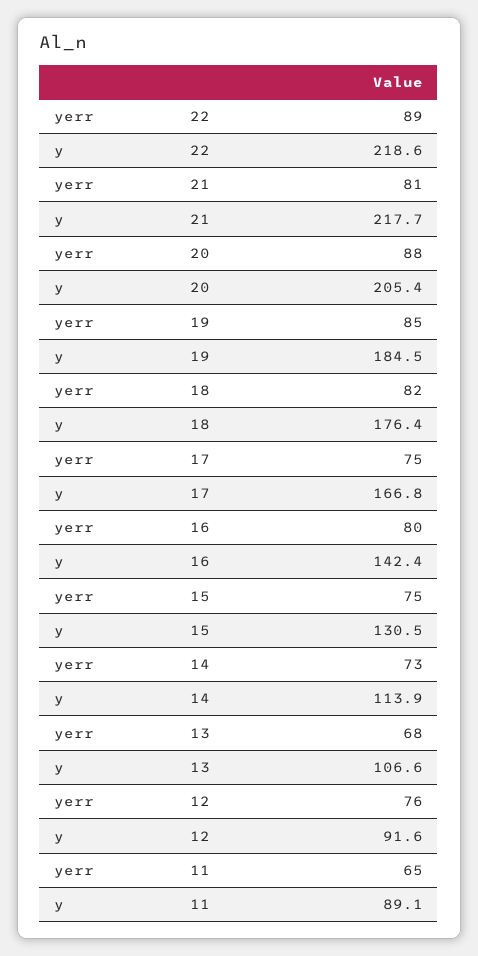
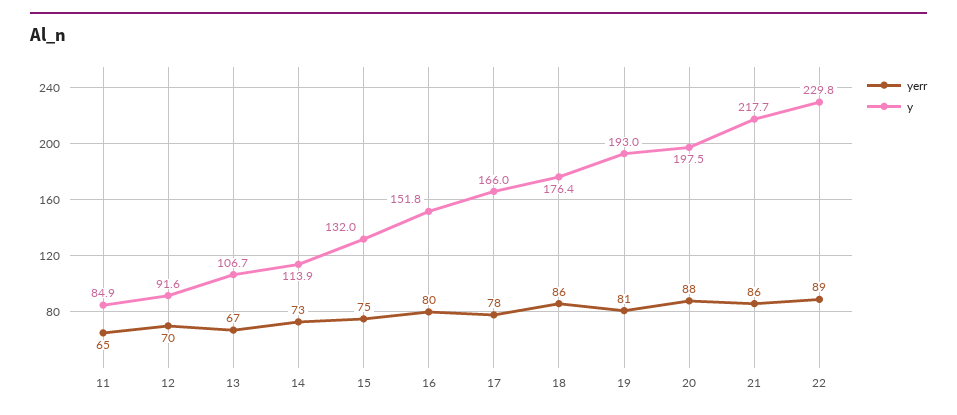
y, 22: 218.6 -> 229.8
yerr, 21: 81 -> 86
y, 20: 205.4 -> 197.5
yerr, 19: 85 -> 81
y, 19: 184.5 -> 193
yerr, 18: 82 -> 86
yerr, 17: 75 -> 78
y, 17: 166.8 -> 166
y, 16: 142.4 -> 151.8
y, 15: 130.5 -> 132
yerr, 13: 68 -> 67
y, 13: 106.6 -> 106.7
yerr, 12: 76 -> 70
y, 11: 89.1 -> 84.9

